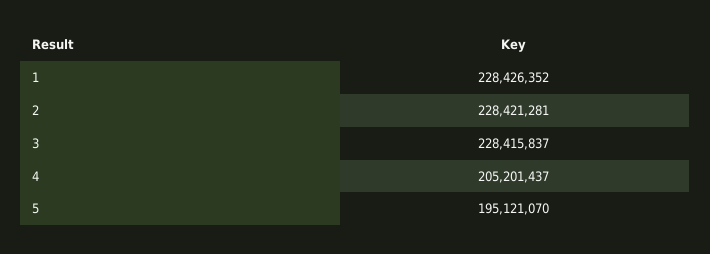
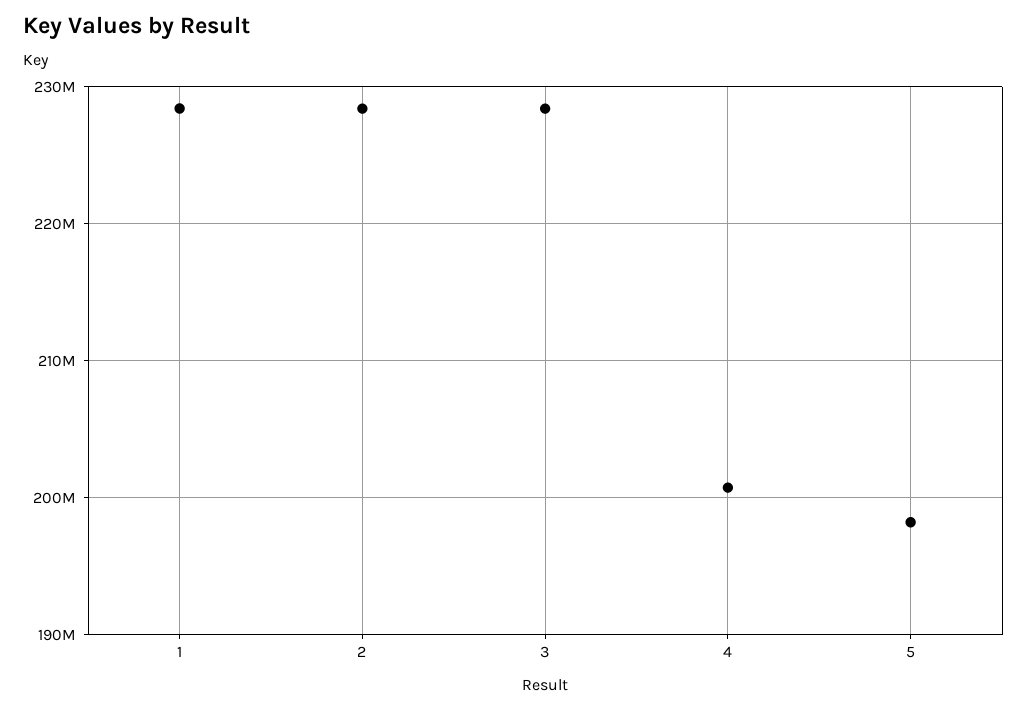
4: 205201437 -> 201000000
5: 195121070 -> 198000000

